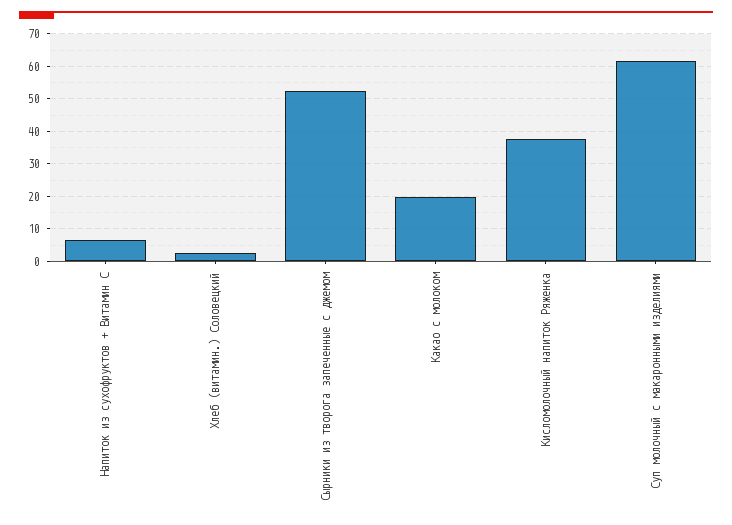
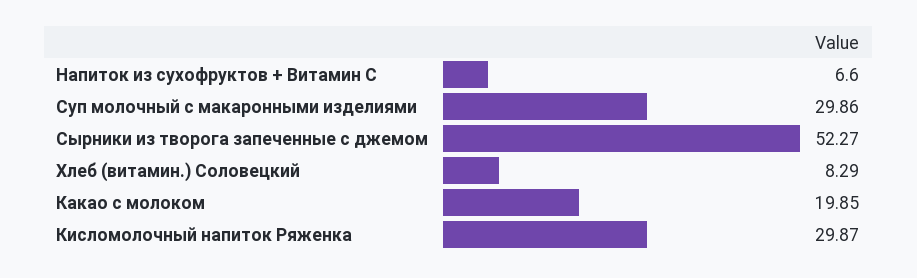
Хлеб (витамин.) Соловецкий: 2 -> 8.29
Кисломолочный напиток Ряженка: 38 -> 29.87
Суп молочный с макаронными изделиями: 62 -> 29.86

